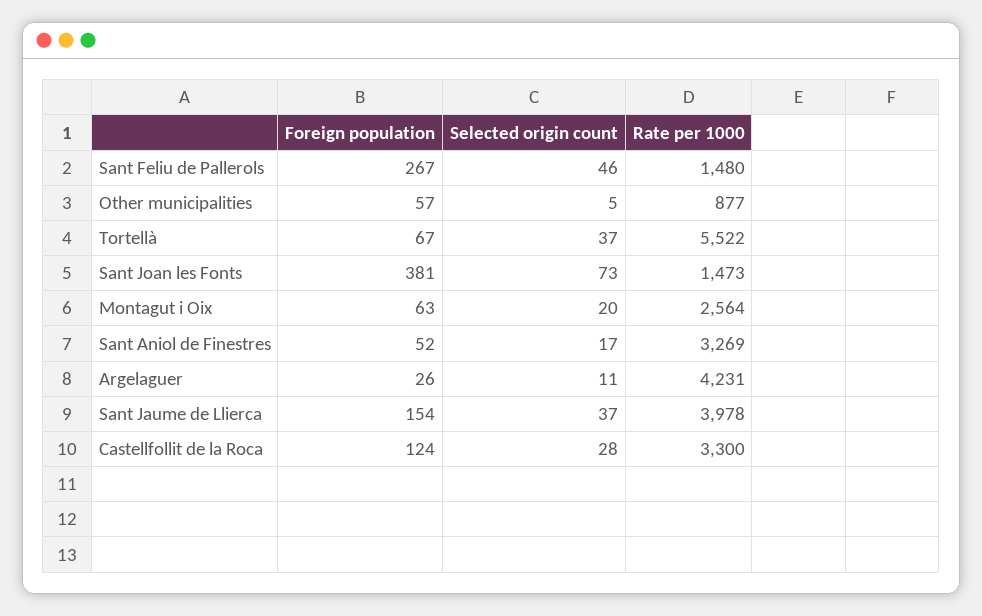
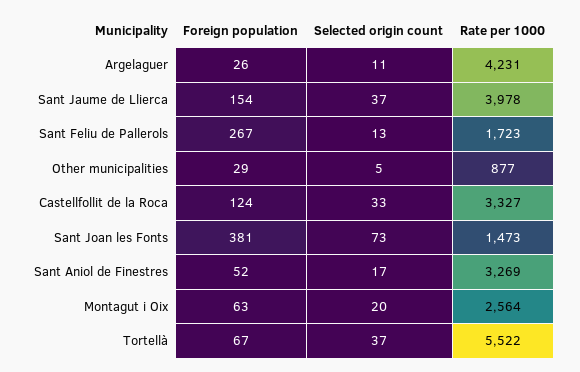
Selected origin count, Sant Feliu de Pallerols: 46 -> 13
Rate per 1000, Sant Feliu de Pallerols: 1480 -> 1723
Foreign population, Other municipalities: 57 -> 29
Selected origin count, Castellfollit de la Roca: 28 -> 33
Rate per 1000, Castellfollit de la Roca: 3300 -> 3327

